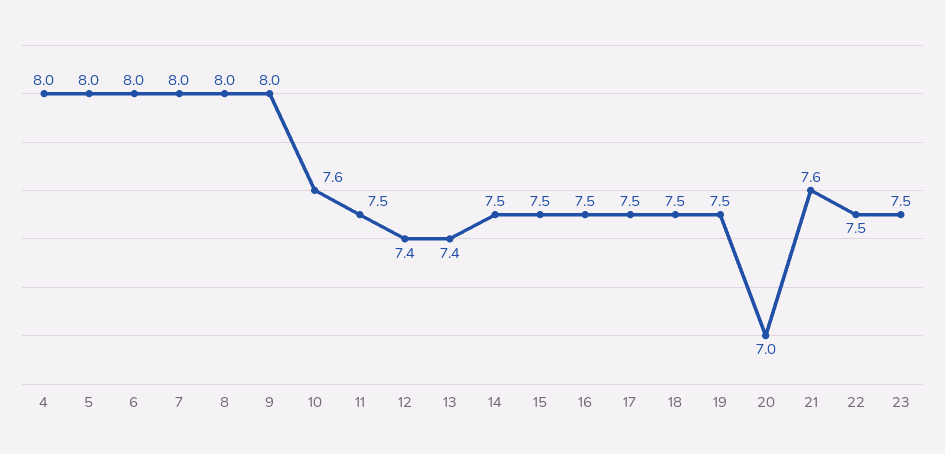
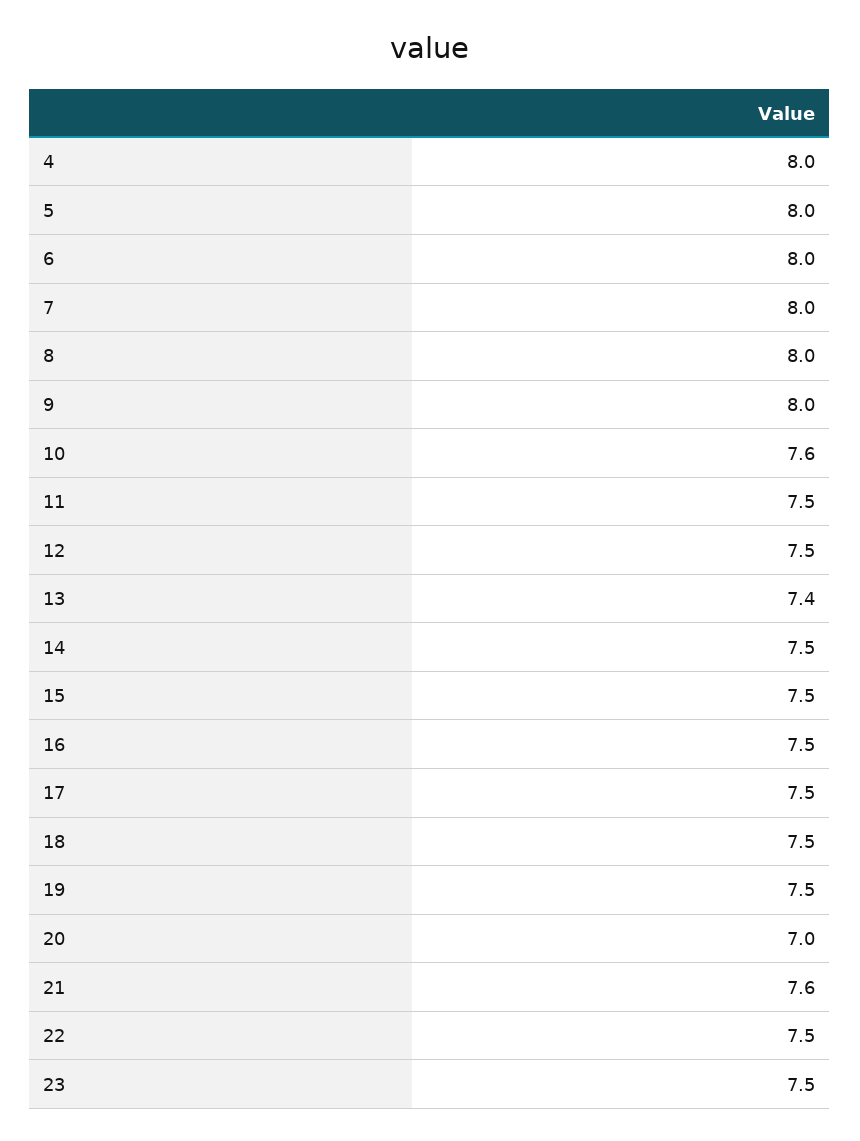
12: 7.4 -> 7.5

